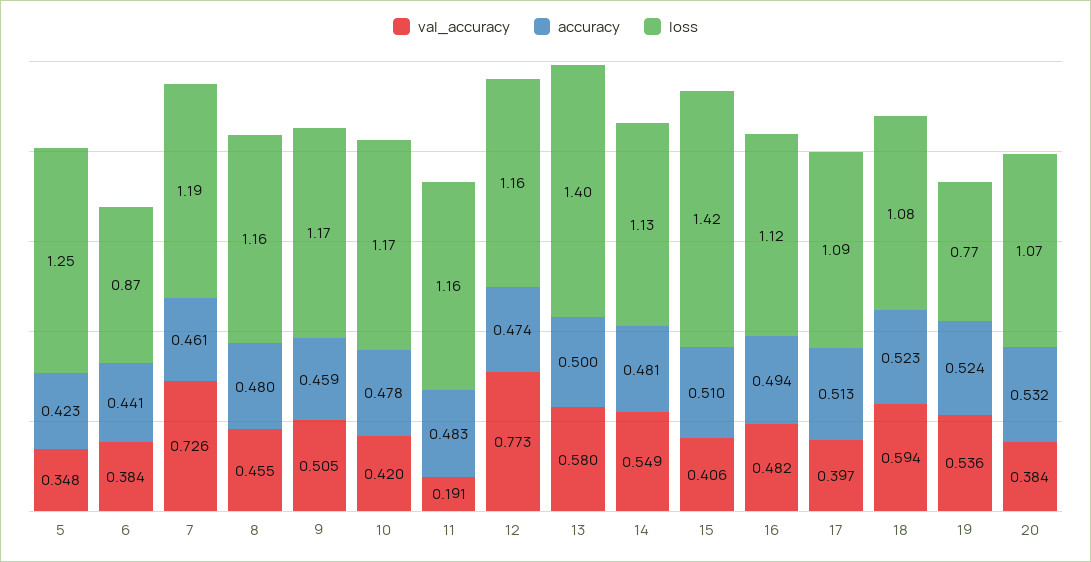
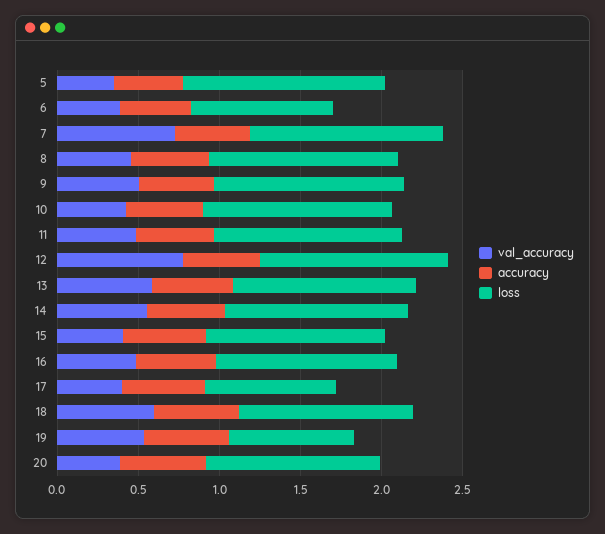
val_accuracy, 11: 0.191 -> 0.5
loss, 13: 1.4 -> 1.1
loss, 15: 1.42 -> 1.1
loss, 17: 1.09 -> 0.8

